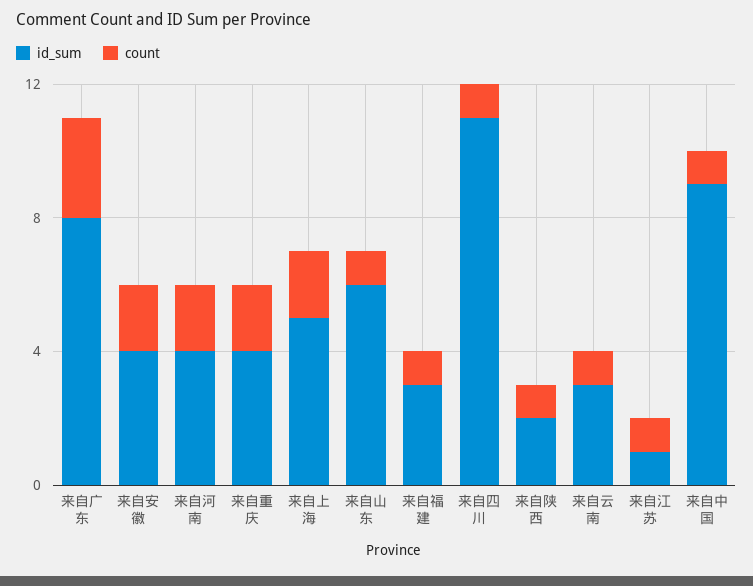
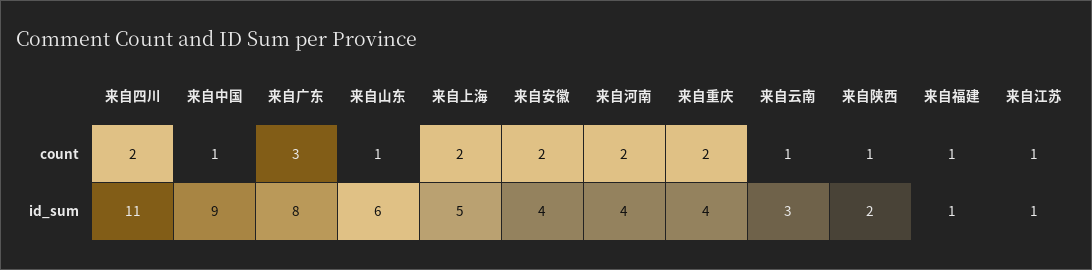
id_sum, 来自福建: 3 -> 1
count, 来自四川: 1 -> 2

